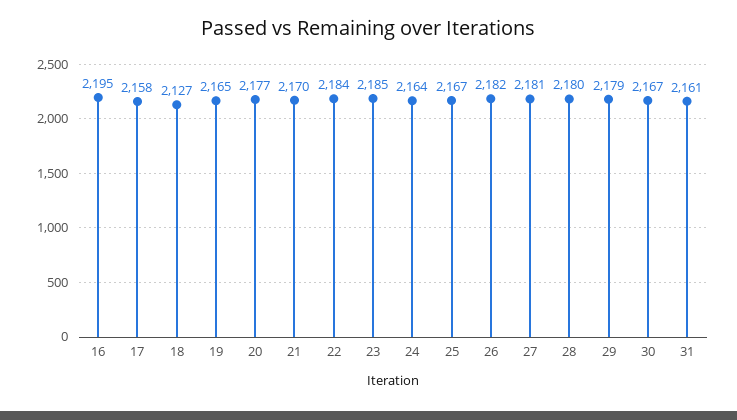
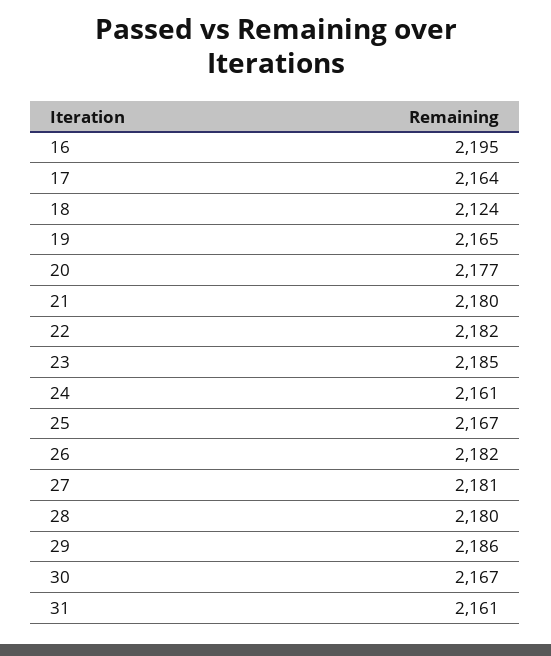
17: 2158 -> 2164
18: 2127 -> 2124
21: 2170 -> 2180
22: 2184 -> 2182
24: 2164 -> 2161
29: 2179 -> 2186

